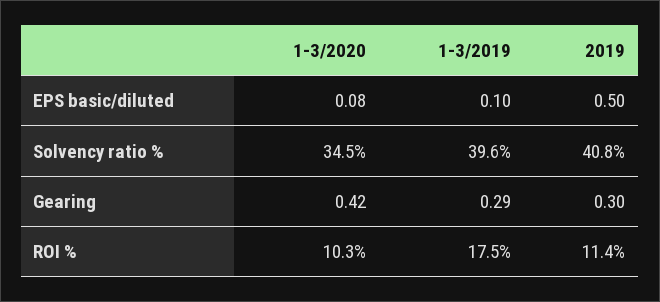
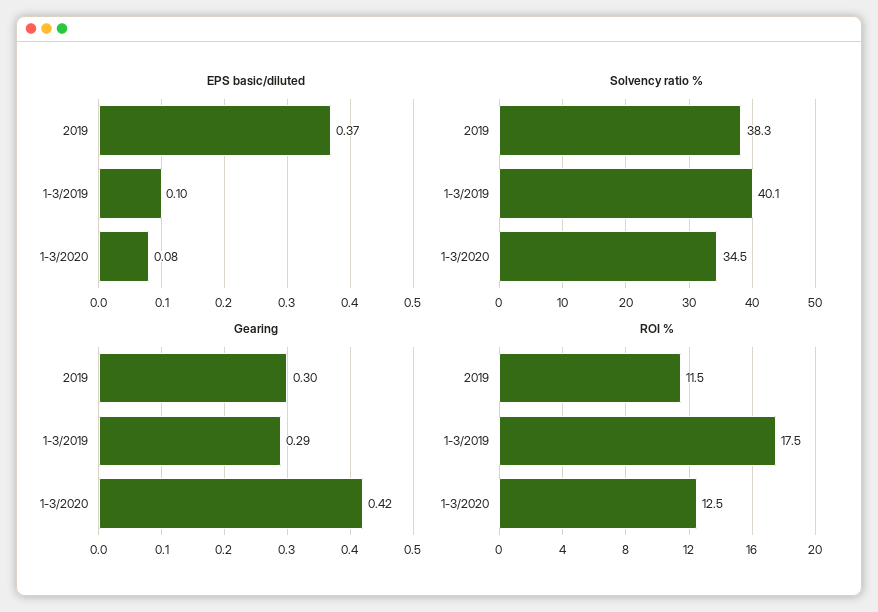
EPS basic/diluted, 2019: 0.5 -> 0.37
Solvency ratio %, 1-3/2019: 39.6 -> 40.1
Solvency ratio %, 2019: 40.8 -> 38.3
ROI %, 1-3/2020: 10.3 -> 12.5
ROI %, 2019: 11.4 -> 11.5

